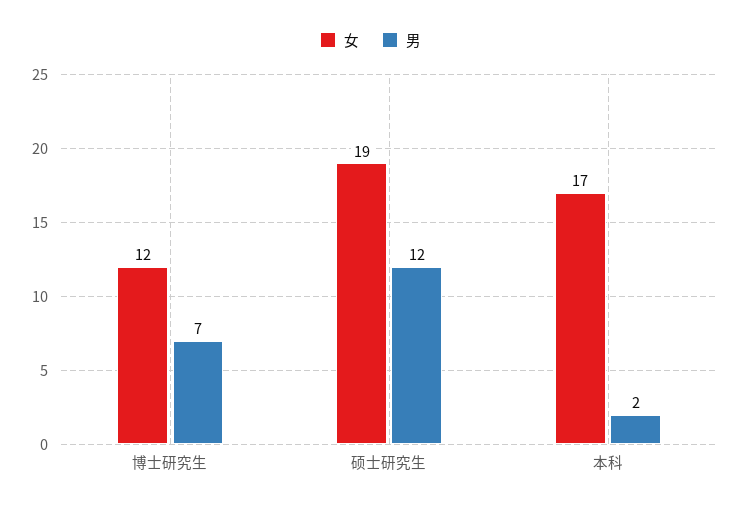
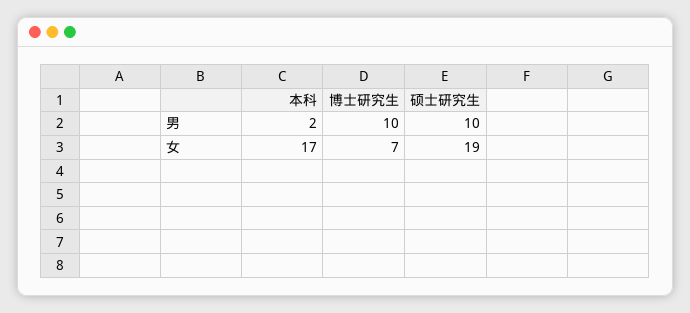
女, 博士研究生: 12 -> 7
男, 博士研究生: 7 -> 10
男, 硕士研究生: 12 -> 10

